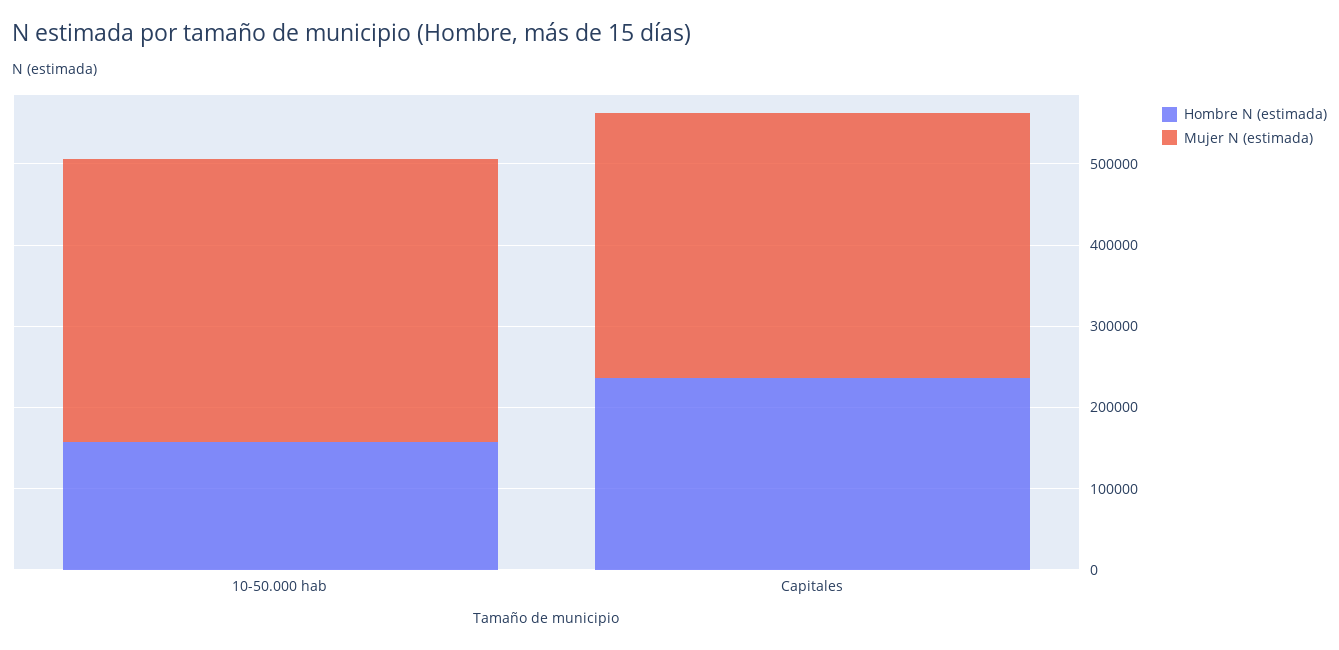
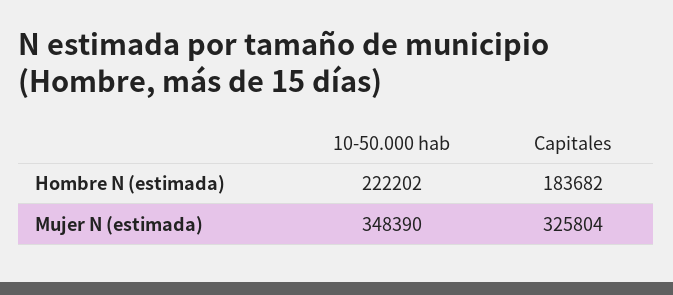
Hombre N (estimada), 10-50.000 hab: 160000 -> 222202
Hombre N (estimada), Capitales: 240000 -> 183682

